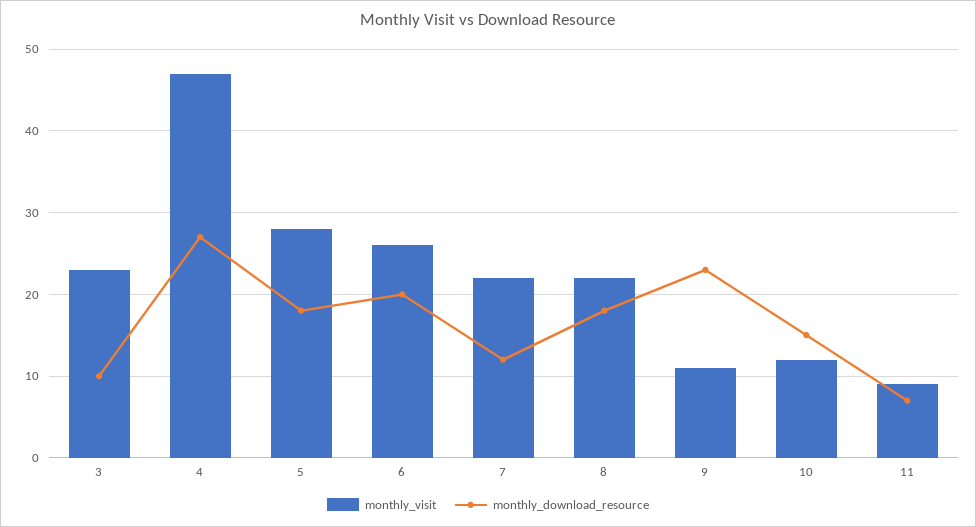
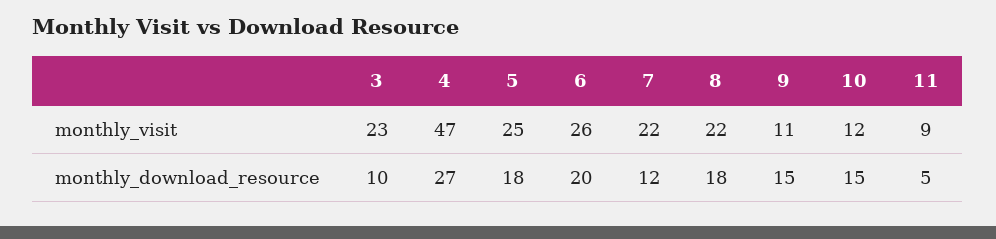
monthly_visit, 5: 28 -> 25
monthly_download_resource, 9: 23 -> 15
monthly_download_resource, 11: 7 -> 5

